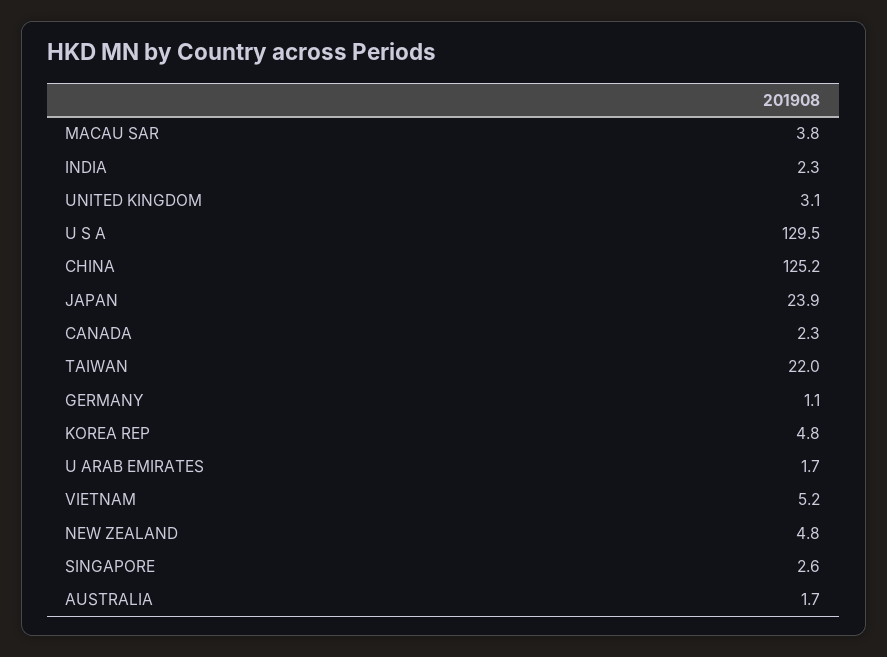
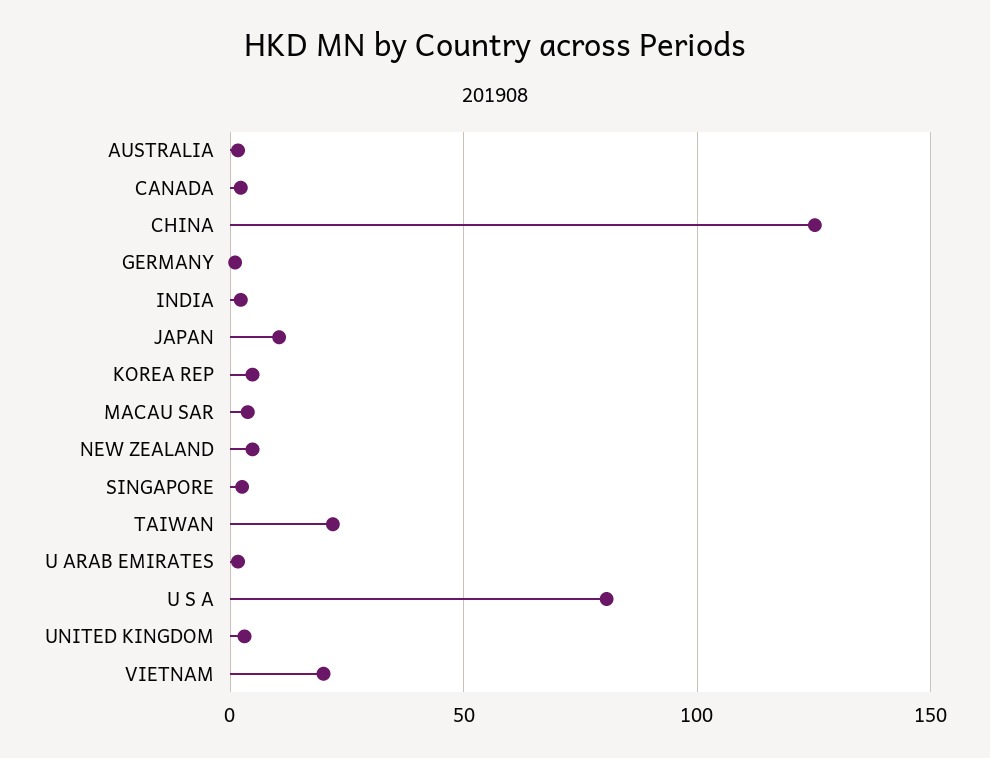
U S A: 129.5 -> 80
JAPAN: 23.9 -> 10
VIETNAM: 5.2 -> 20

